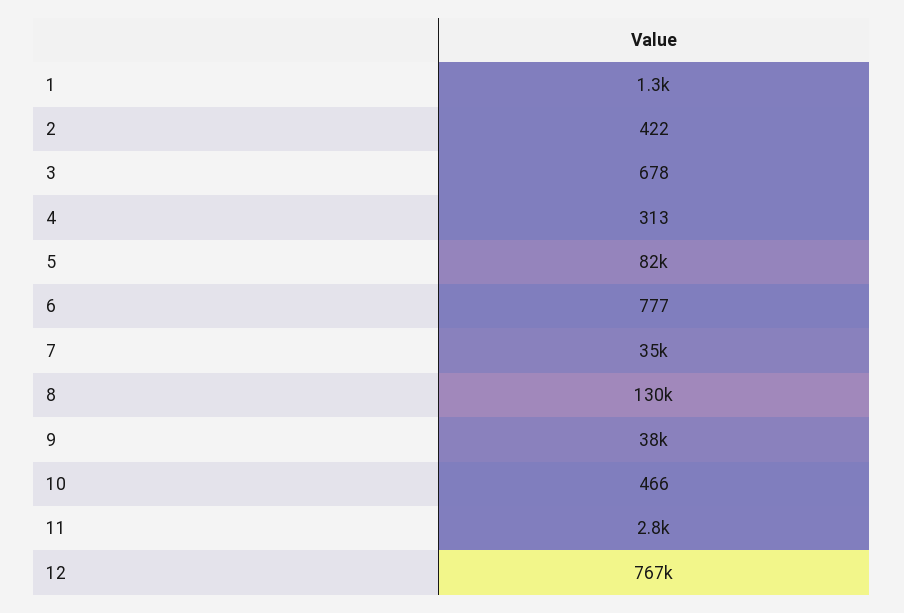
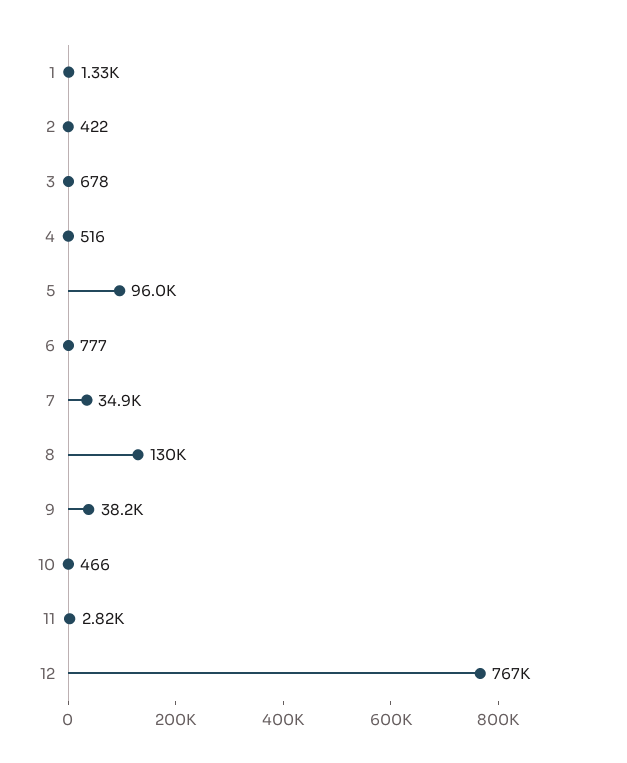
4: 313 -> 516
5: 82000 -> 96000

